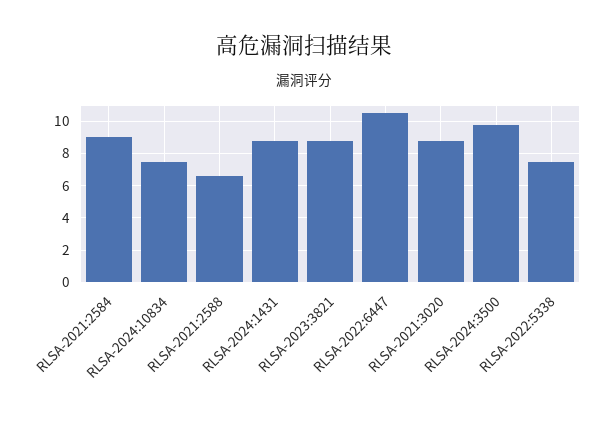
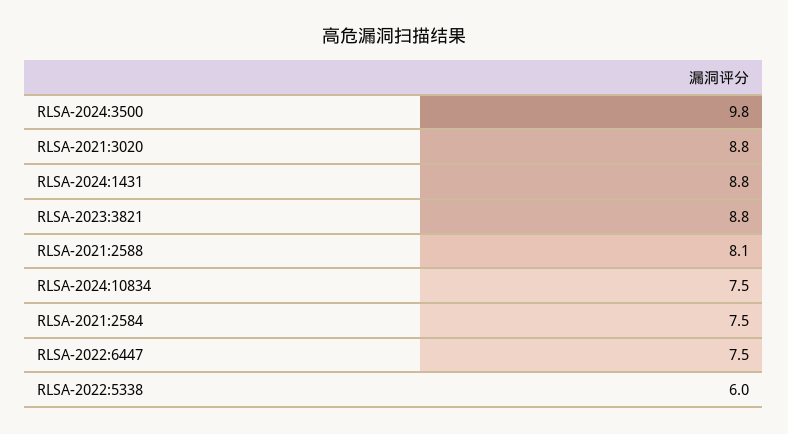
RLSA-2021:2584: 9 -> 7.5
RLSA-2021:2588: 6.5 -> 8.1
RLSA-2022:6447: 10.5 -> 7.5
RLSA-2022:5338: 7.5 -> 6

